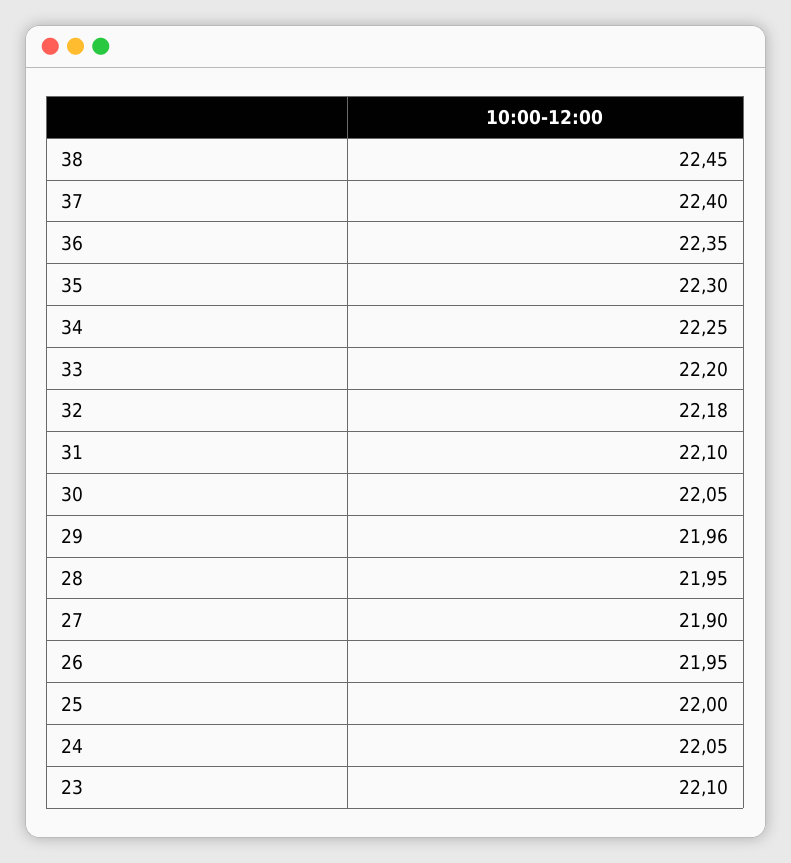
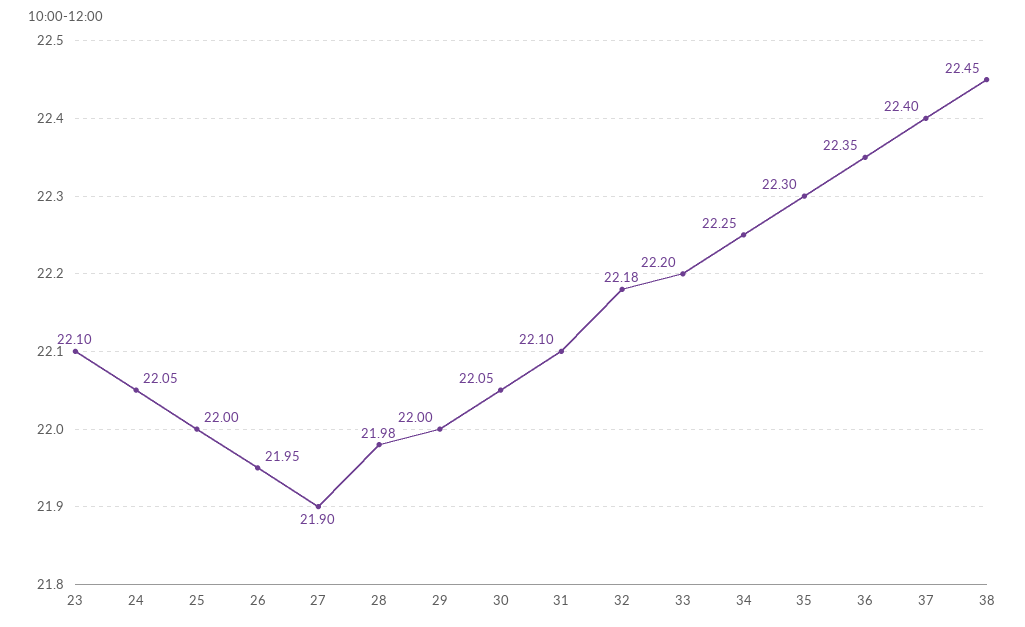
29: 21.96 -> 22
28: 21.95 -> 21.98

